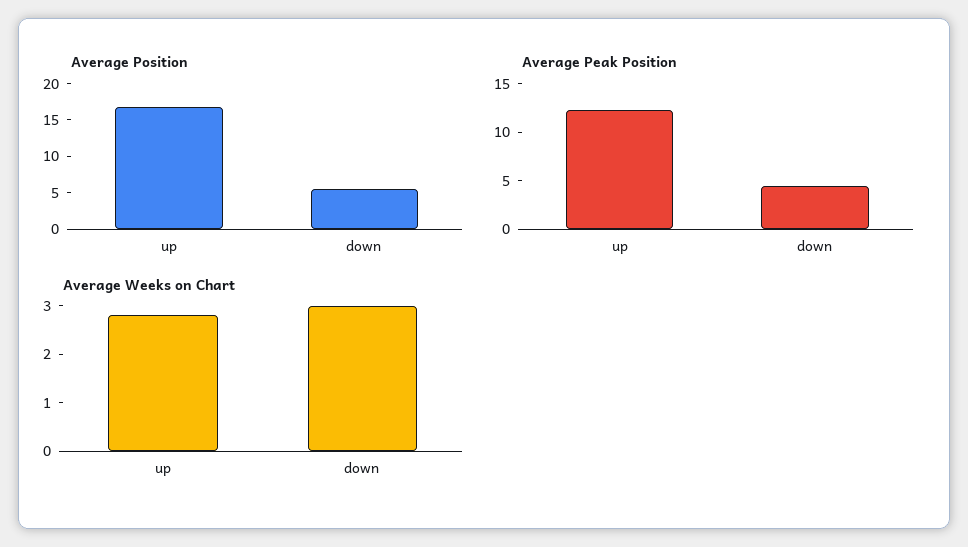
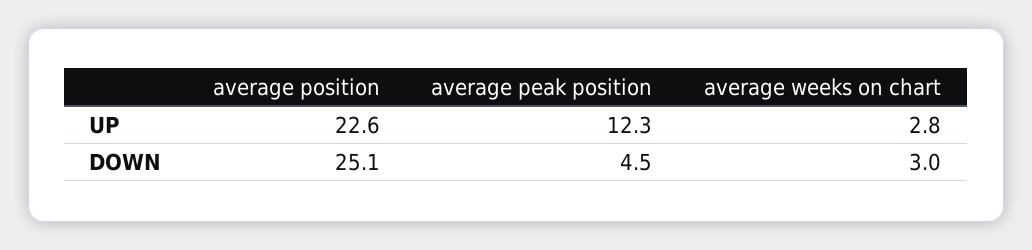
Average Position, up: 17.5 -> 22.6
Average Position, down: 5 -> 25.1

